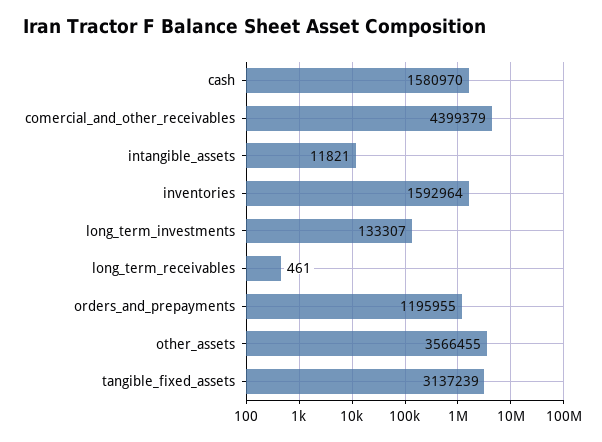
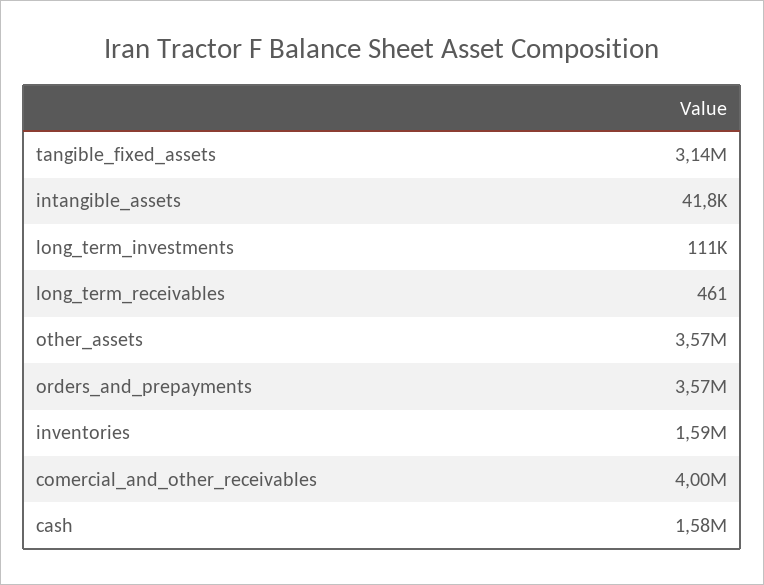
comercial_and_other_receivables: 4399379 -> 4000000
intangible_assets: 11821 -> 41800
long_term_investments: 133307 -> 111000
orders_and_prepayments: 1195955 -> 3570000

